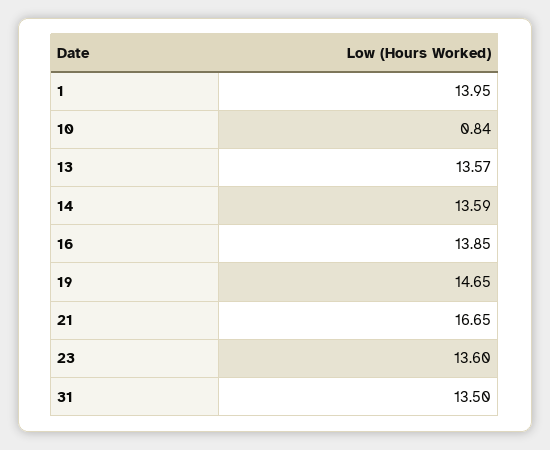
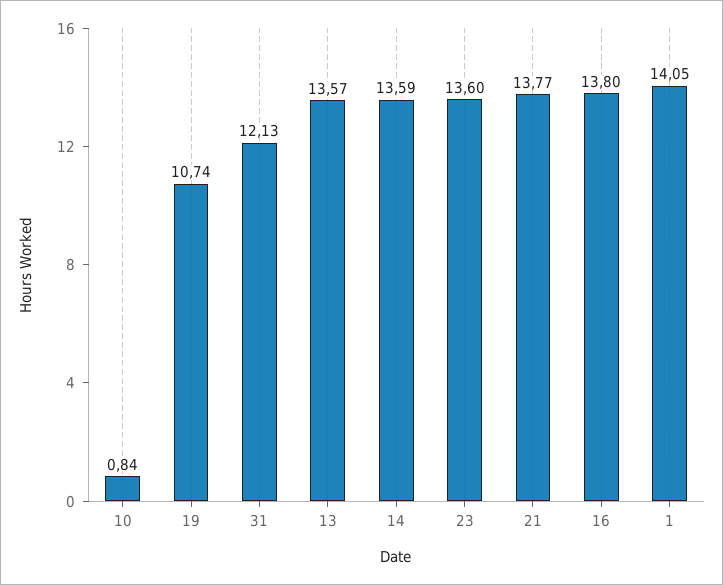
1: 13.95 -> 14.05
16: 13.85 -> 13.8
19: 14.65 -> 10.74
21: 16.65 -> 13.77
31: 13.5 -> 12.13

